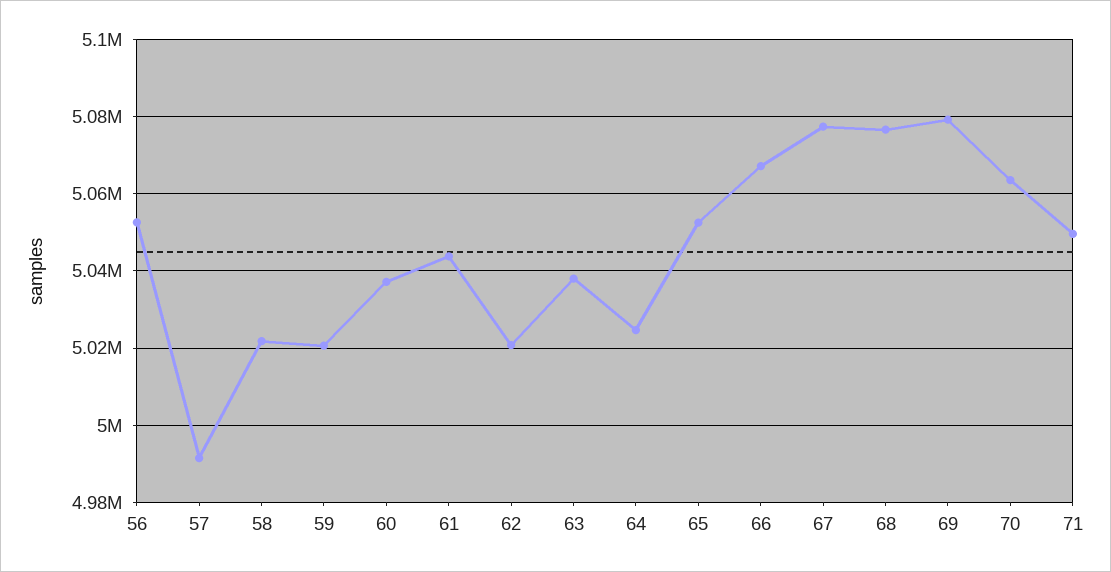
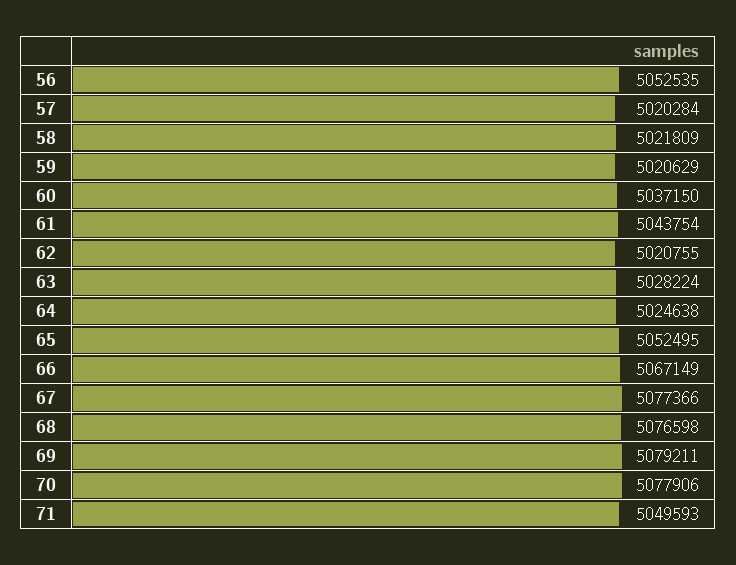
57: 4992000 -> 5020284
63: 5038000 -> 5028224
70: 5064000 -> 5077906

